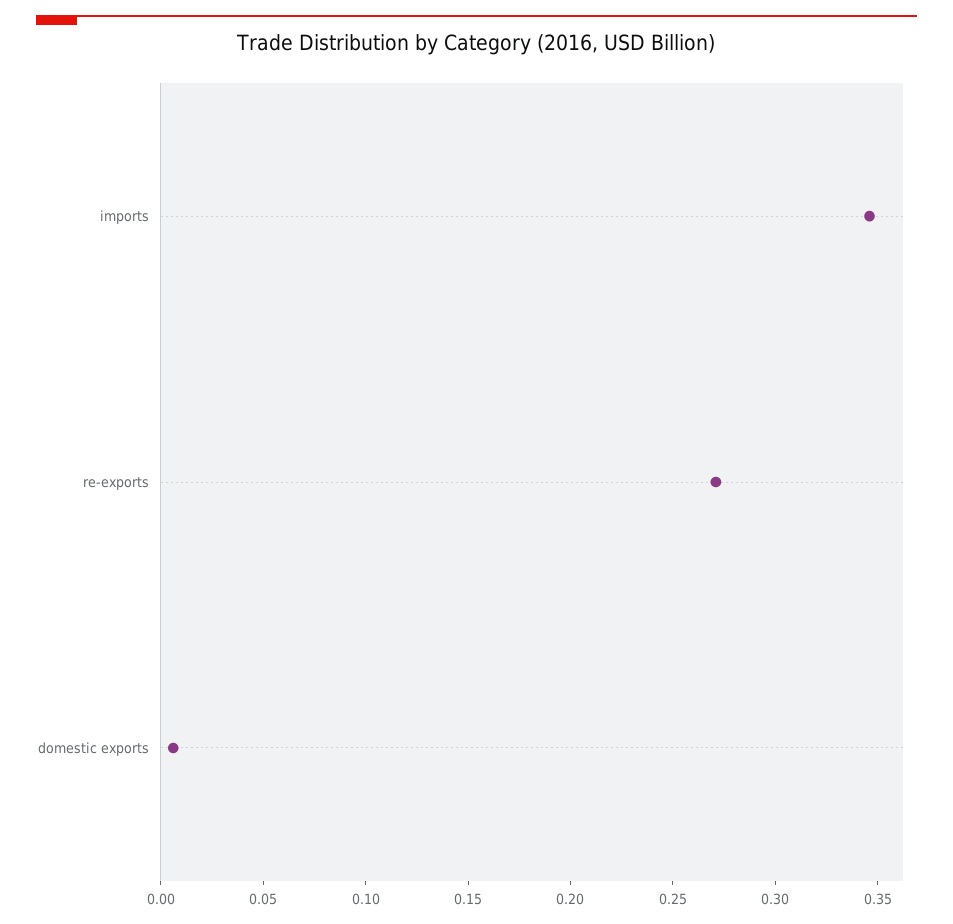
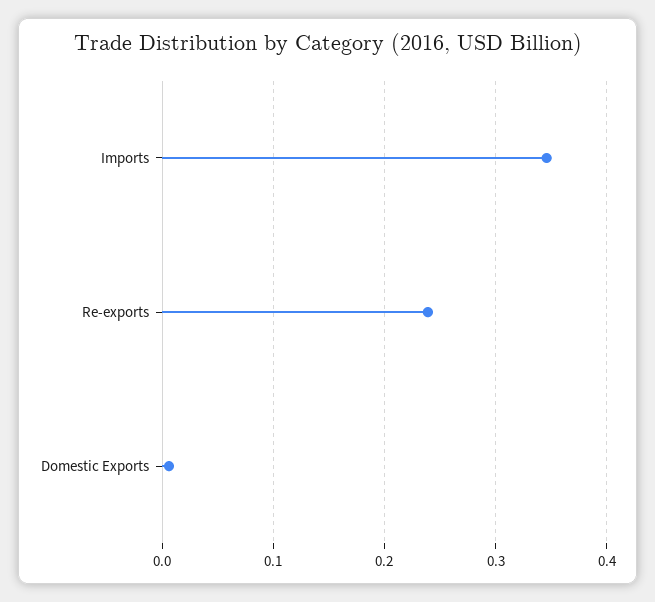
re-exports: 0.27 -> 0.24

